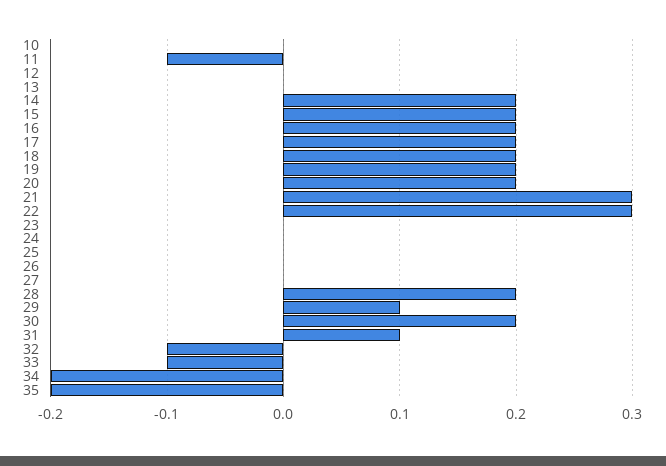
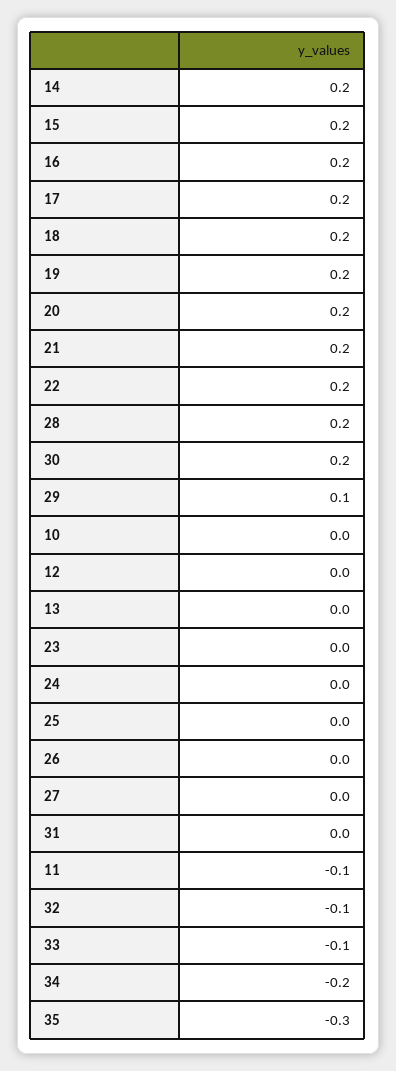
21: 0.3 -> 0.2
22: 0.3 -> 0.2
31: 0.1 -> 0
35: -0.2 -> -0.3

